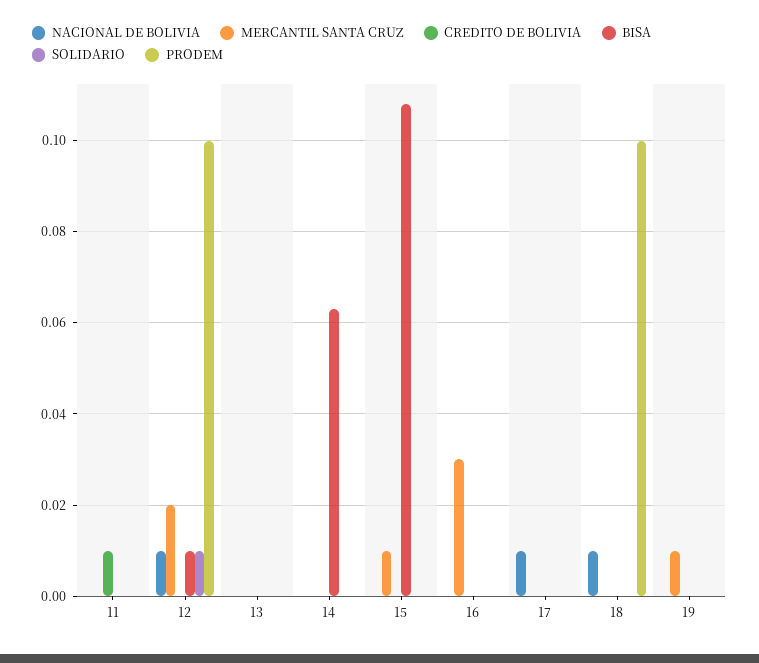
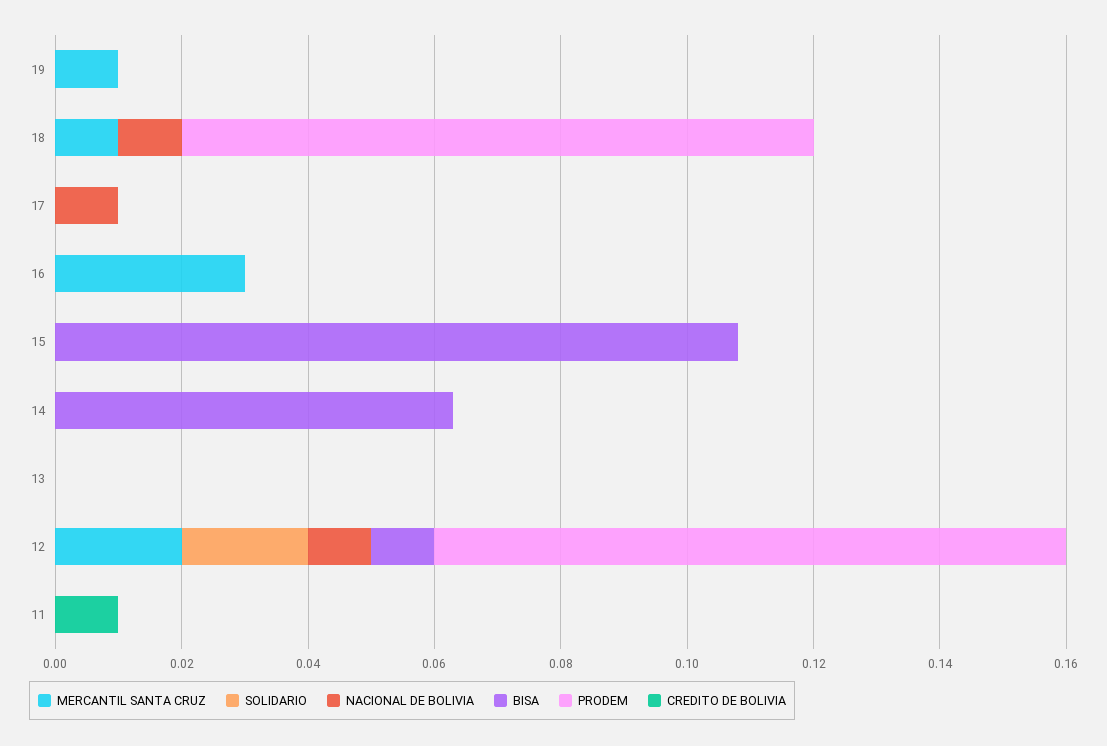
SOLIDARIO, 12: 0.01 -> 0.02
MERCANTIL SANTA CRUZ, 15: 0.01 -> 0
MERCANTIL SANTA CRUZ, 18: 0 -> 0.01

